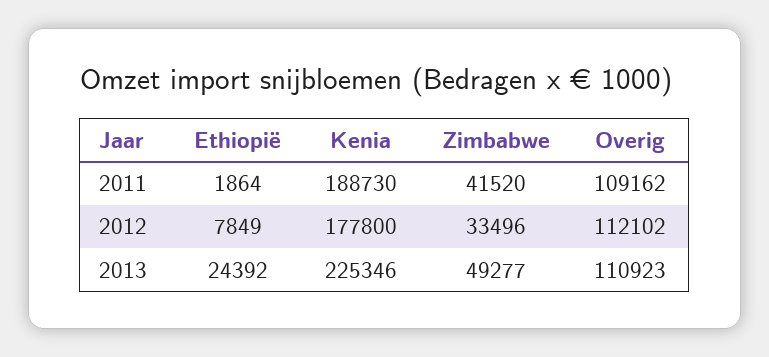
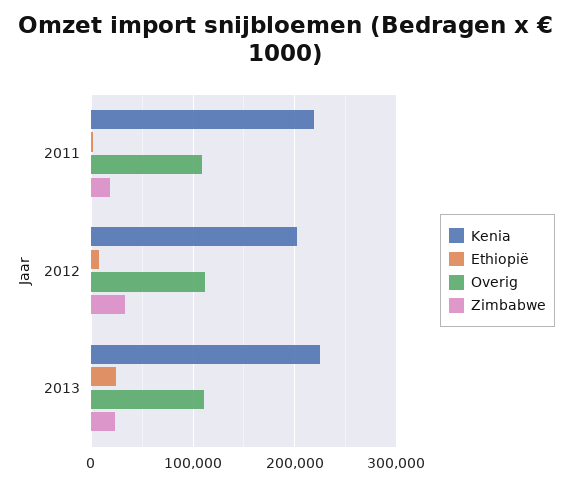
Kenia, 2011: 188730 -> 220000
Zimbabwe, 2011: 41520 -> 20000
Kenia, 2012: 177800 -> 200000
Zimbabwe, 2013: 49277 -> 20000

